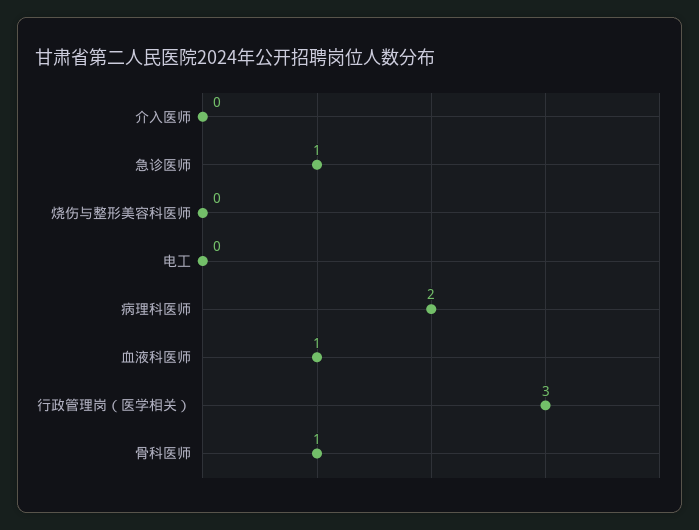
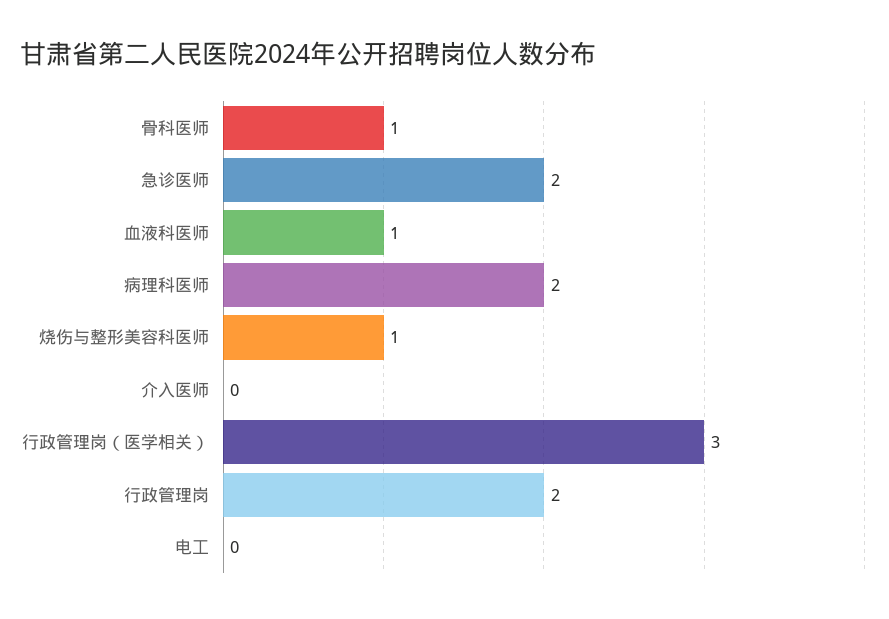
急诊医师: 1 -> 2
烧伤与整形美容科医师: 0 -> 1
行政管理岗: none -> 2

